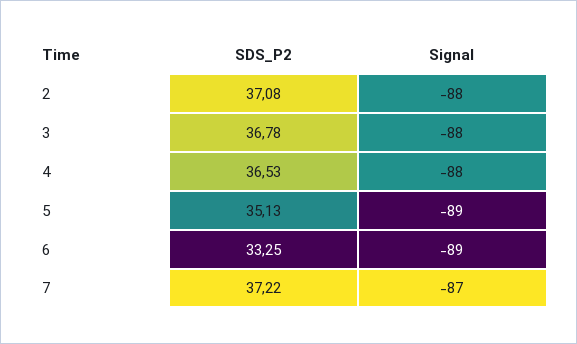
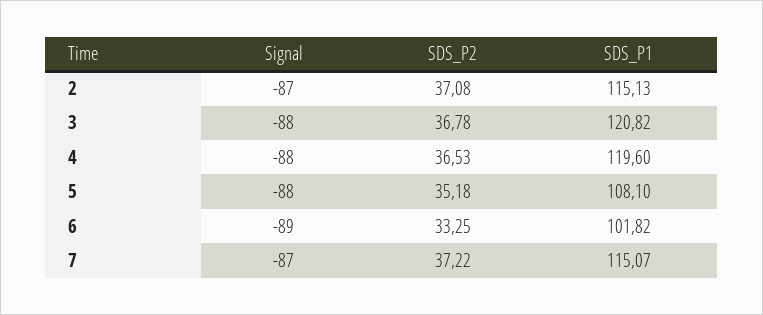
Signal, 2: -88 -> -87
SDS_P2, 5: 35.13 -> 35.18
Signal, 5: -89 -> -88
SDS_P1, 2: none -> 115.13
SDS_P1, 3: none -> 120.82
SDS_P1, 4: none -> 119.6
SDS_P1, 5: none -> 108.1
SDS_P1, 6: none -> 101.82
SDS_P1, 7: none -> 115.07

